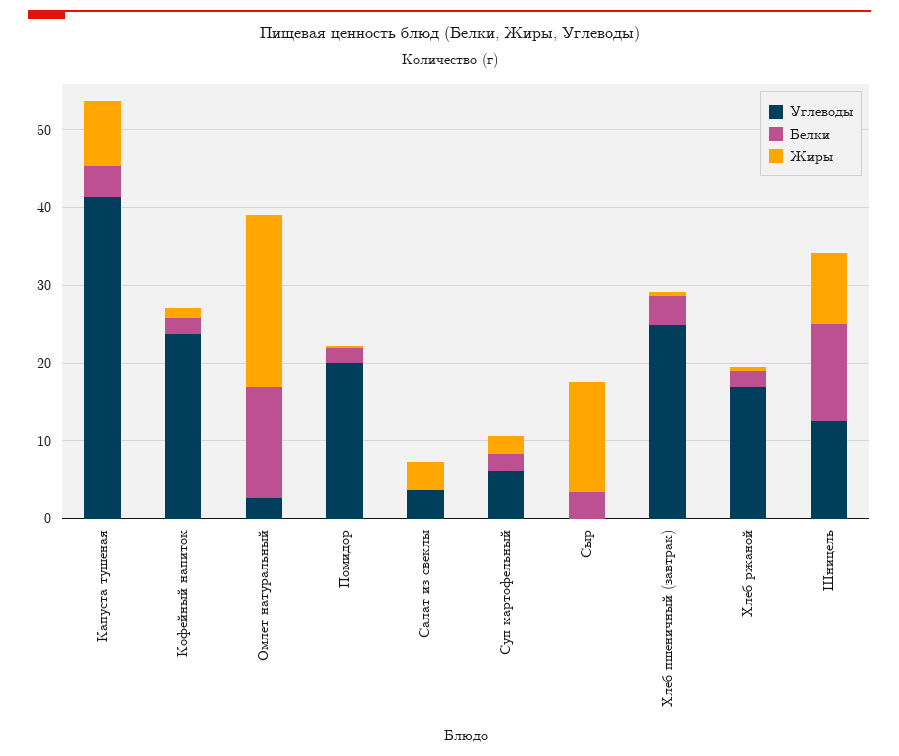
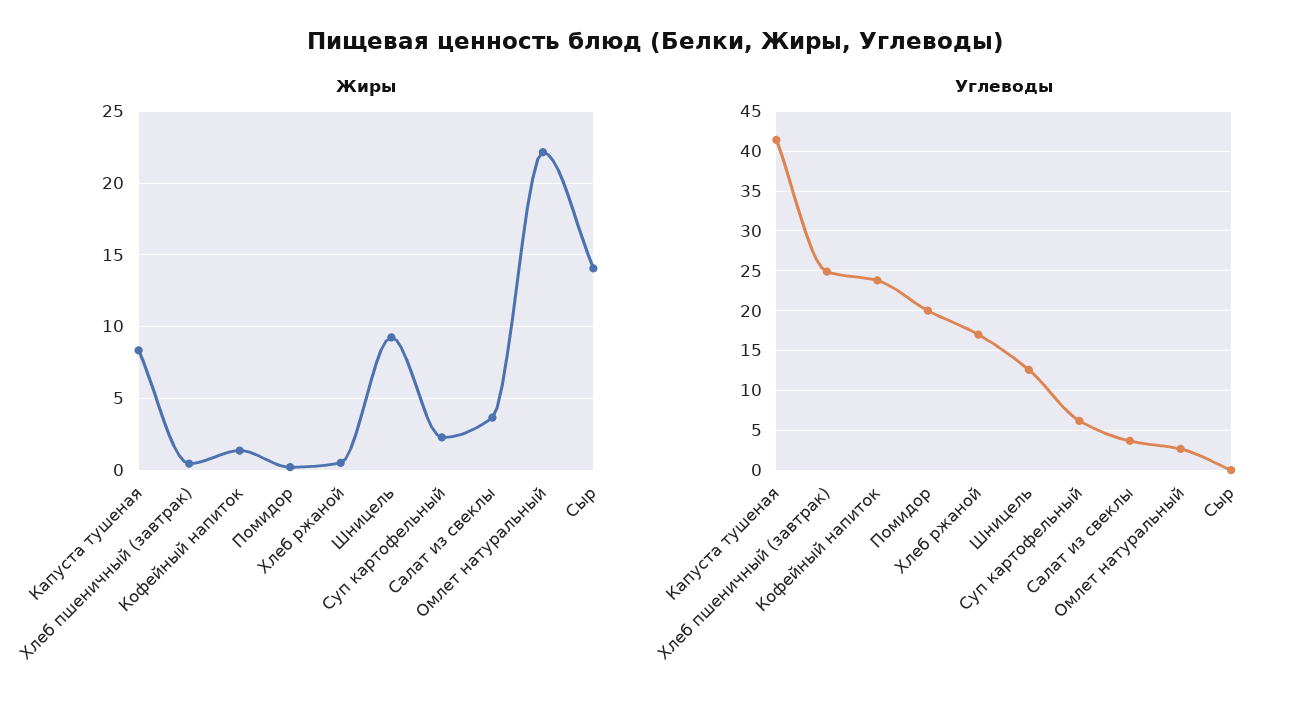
Белки, Капуста тушеная: 4 -> none
Белки, Кофейный напиток: 2 -> none
Белки, Омлет натуральный: 14 -> none
Белки, Помидор: 2 -> none
Белки, Салат из свеклы: 0 -> none
Белки, Суп картофельный: 2 -> none
Белки, Сыр: 4 -> none
Белки, Хлеб пшеничный (завтрак): 4 -> none
Белки, Хлеб ржаной: 2 -> none
Белки, Шницель: 12 -> none

